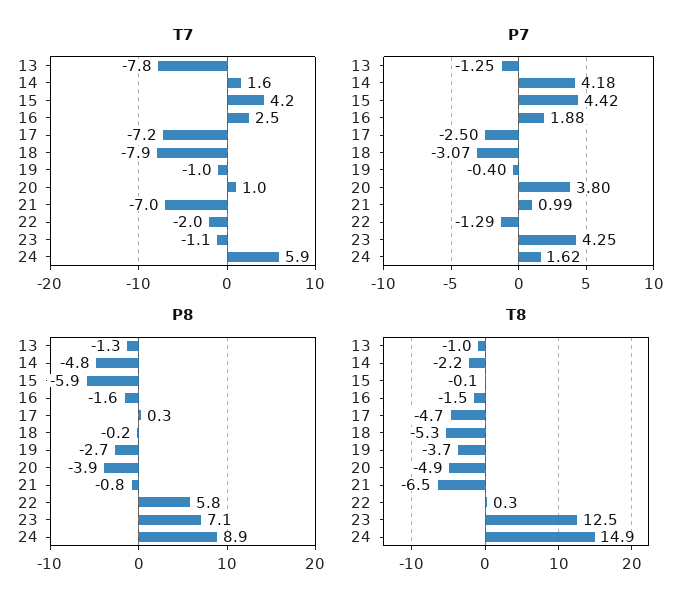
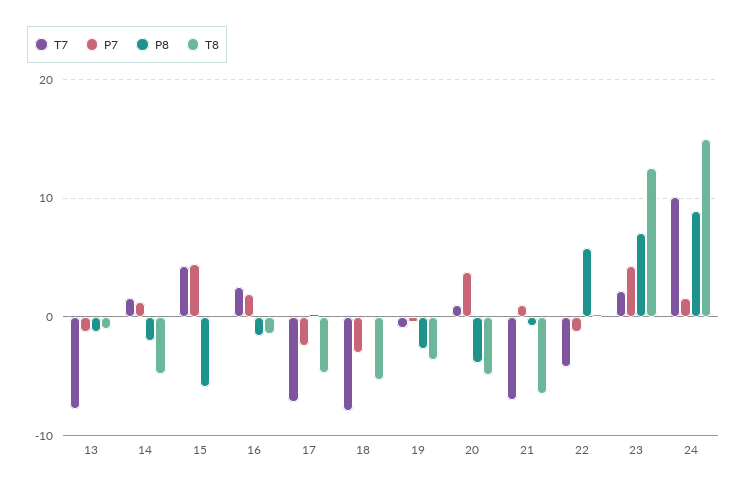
T7, 22: -2 -> -4
T7, 23: -1.1 -> 2
T7, 24: 5.9 -> 10
P7, 14: 4.18 -> 1
P8, 14: -4.8 -> -2
T8, 14: -2.2 -> -5

